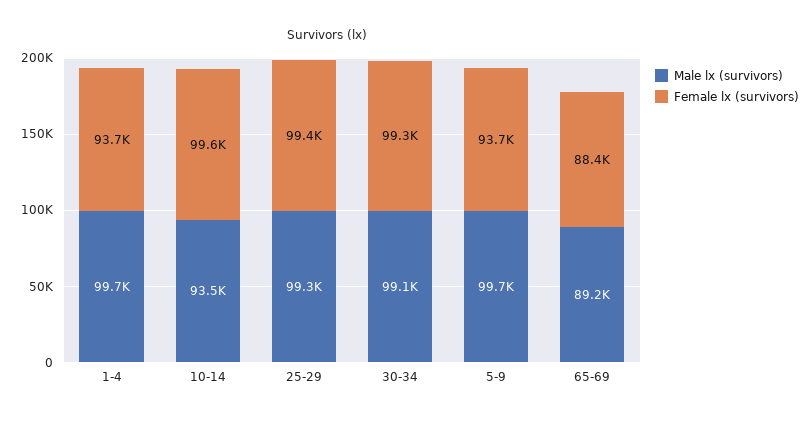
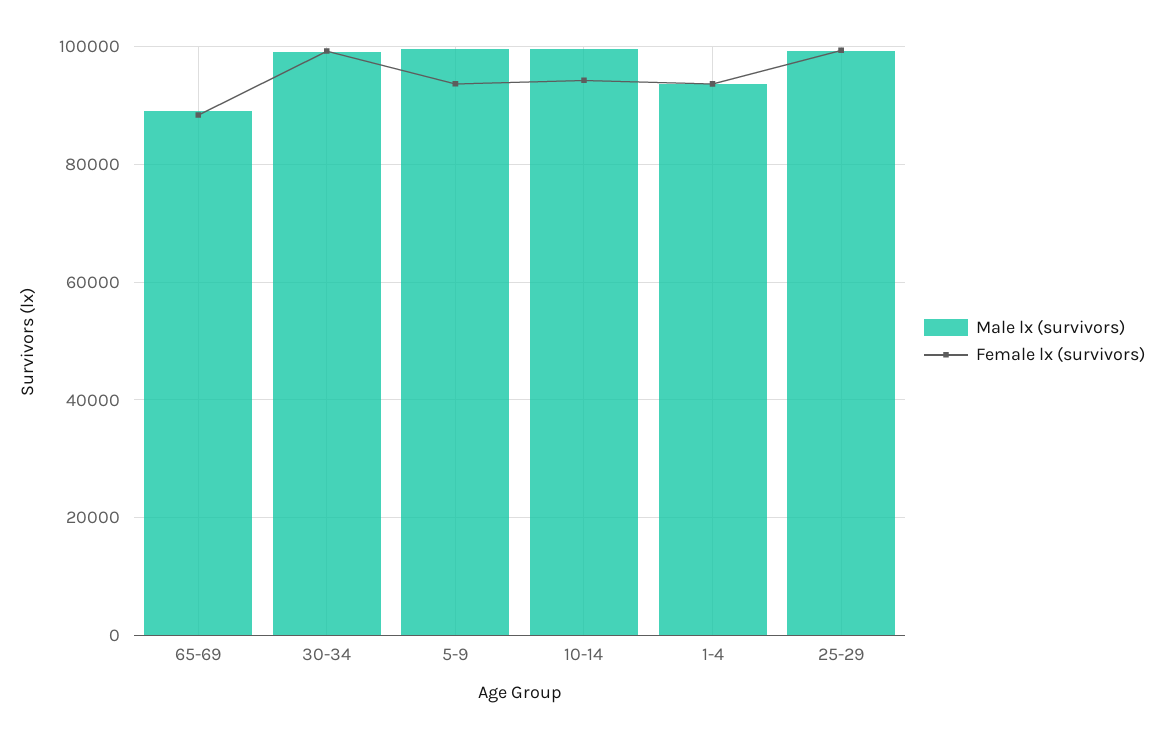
Male lx (survivors), 1-4: 99700 -> 94000
Male lx (survivors), 10-14: 93500 -> 100000
Female lx (survivors), 10-14: 99600 -> 94000

